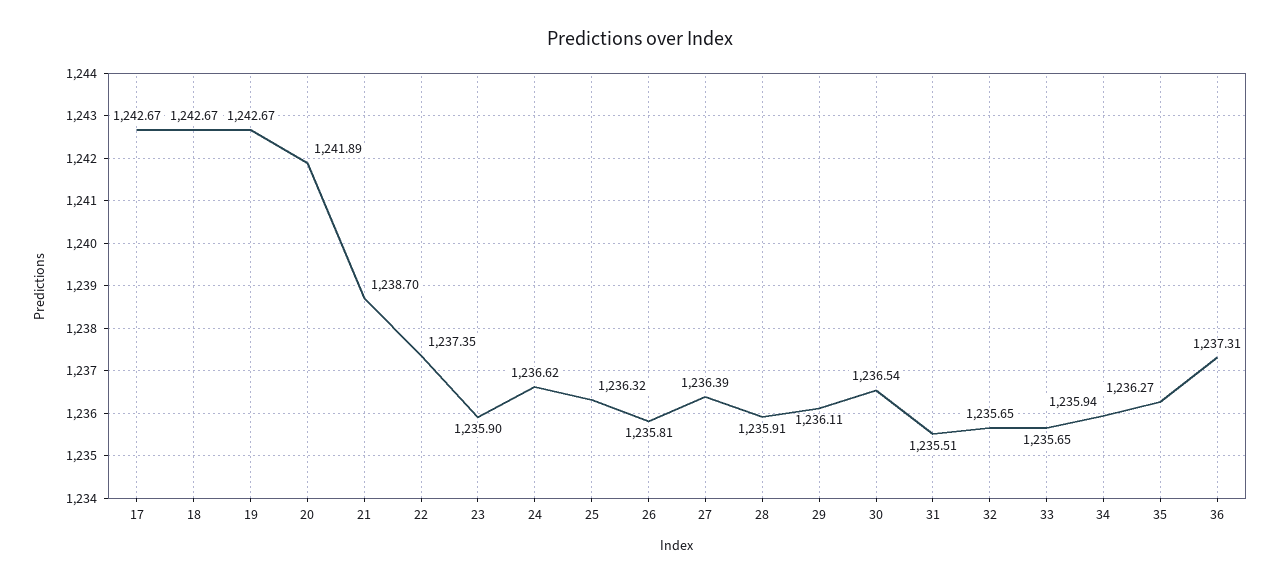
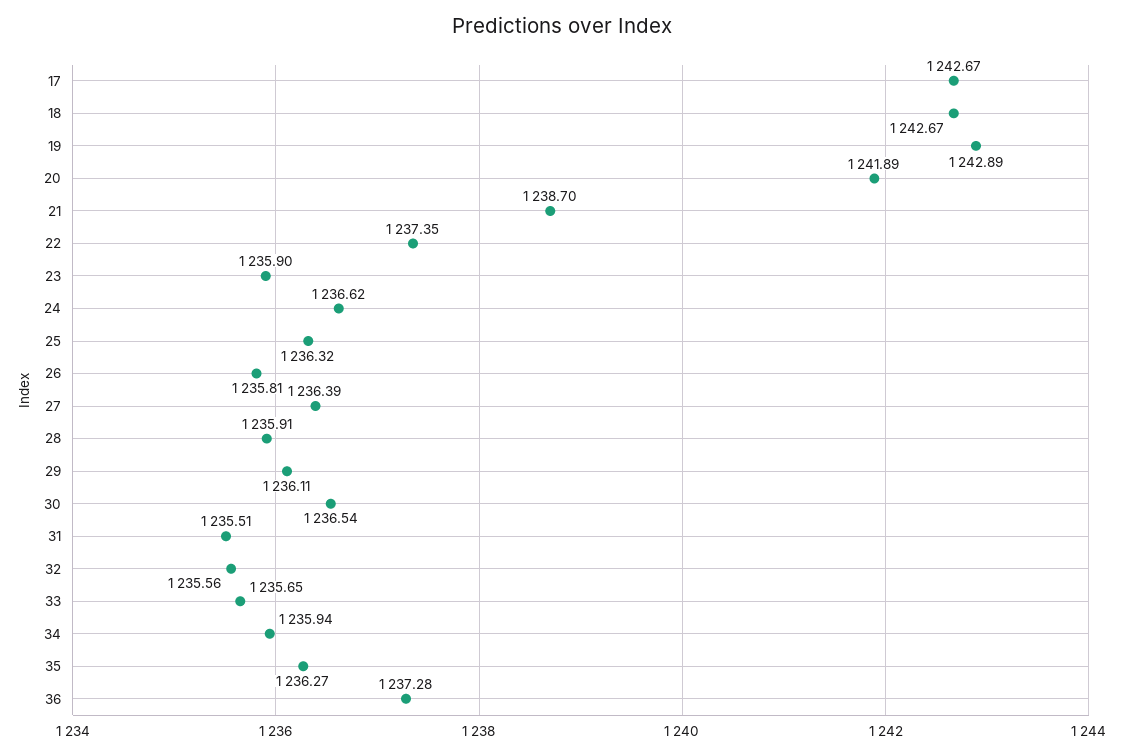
19: 1242.67 -> 1242.89
32: 1235.65 -> 1235.56
36: 1237.31 -> 1237.28

